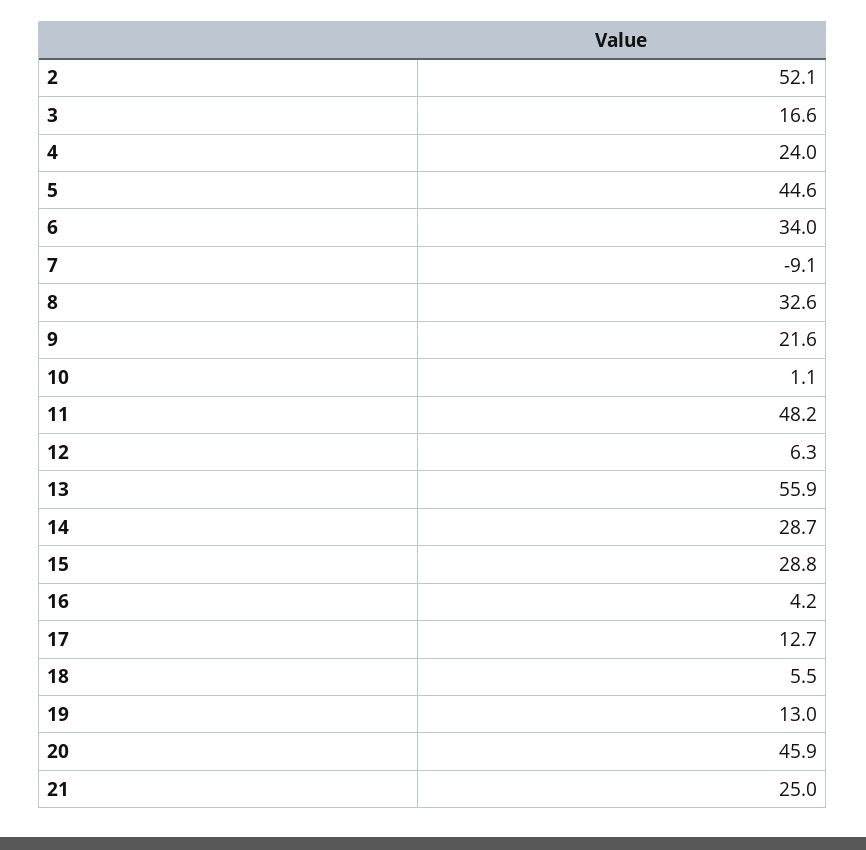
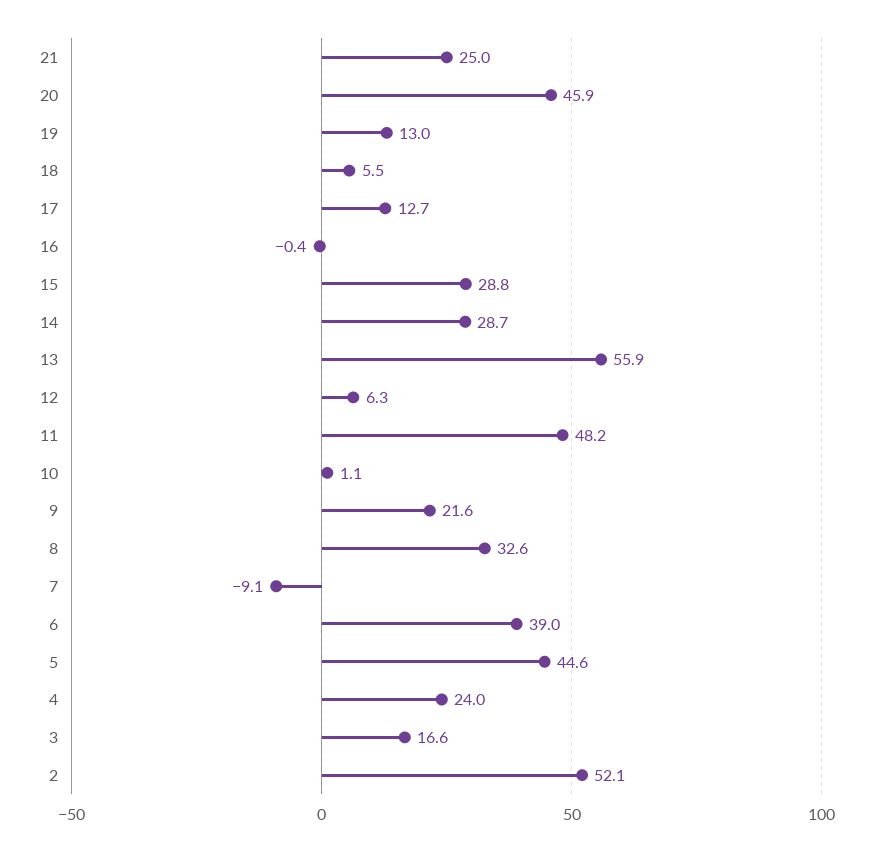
6: 34 -> 39
16: 4.2 -> -0.4

